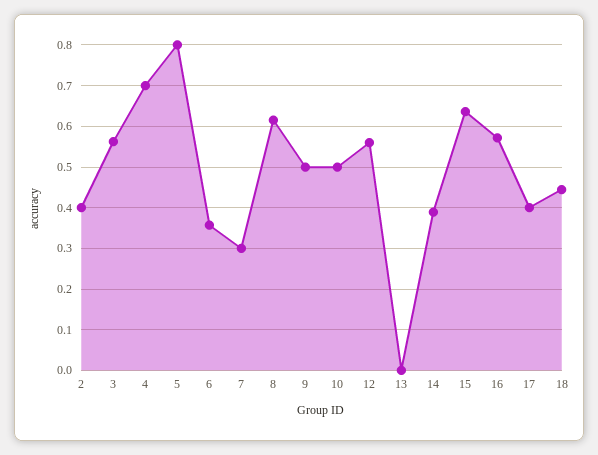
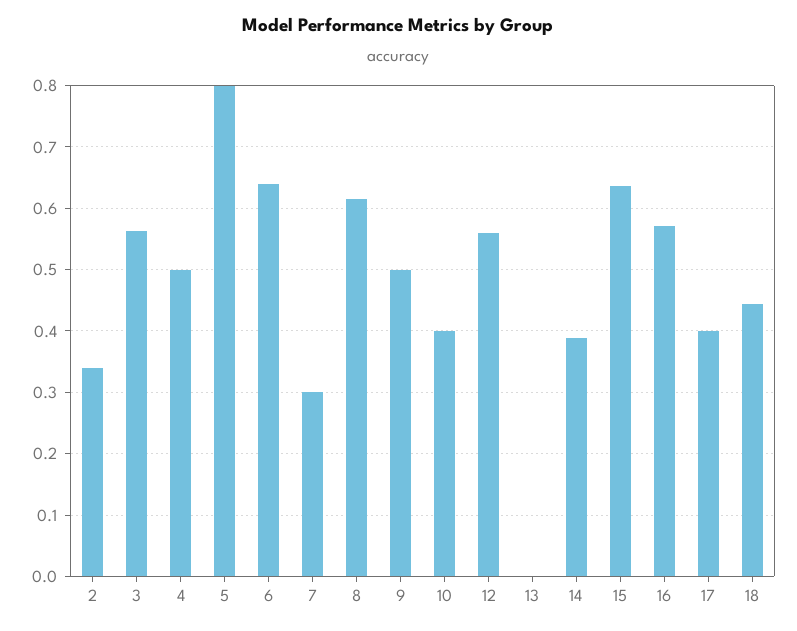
2: 0.4 -> 0.34
4: 0.7 -> 0.5
6: 0.36 -> 0.64
10: 0.5 -> 0.4

